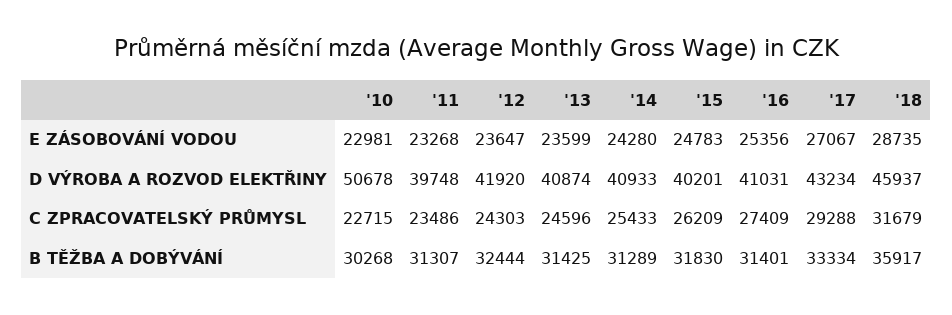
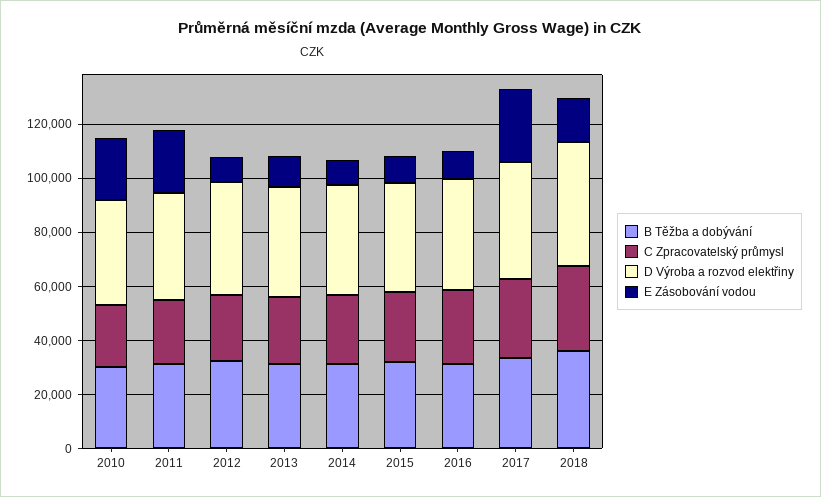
E ZÁSOBOVÁNÍ VODOU, '12: 23647 -> 10000
E ZÁSOBOVÁNÍ VODOU, '13: 23599 -> 10000
E ZÁSOBOVÁNÍ VODOU, '14: 24280 -> 10000
E ZÁSOBOVÁNÍ VODOU, '15: 24783 -> 10000
E ZÁSOBOVÁNÍ VODOU, '16: 25356 -> 10000
E ZÁSOBOVÁNÍ VODOU, '18: 28735 -> 15000
D VÝROBA A ROZVOD ELEKTŘINY, '10: 50678 -> 40000

